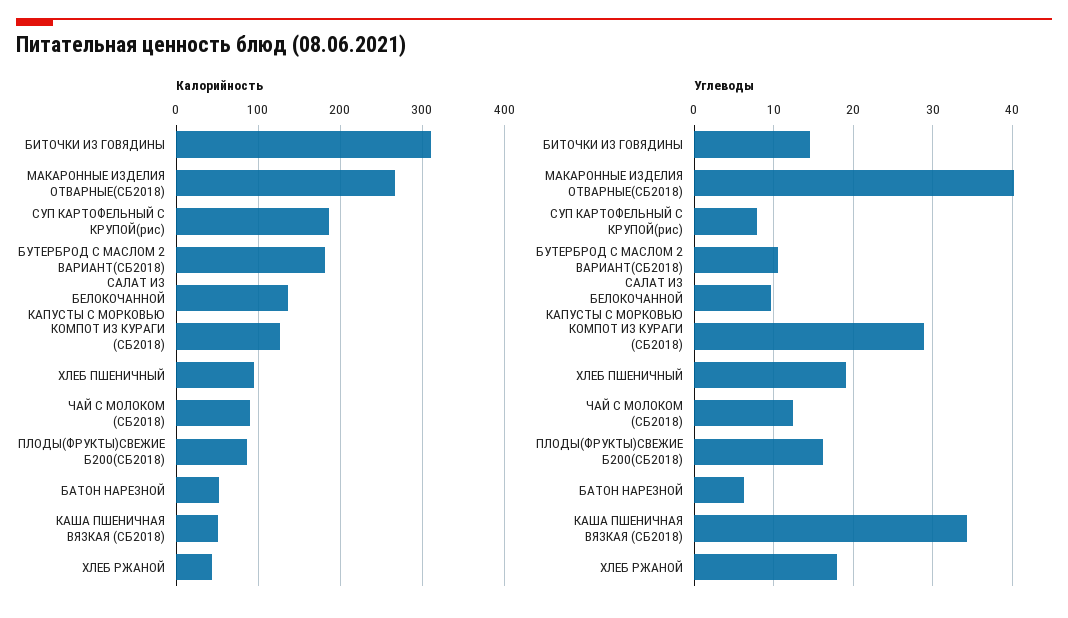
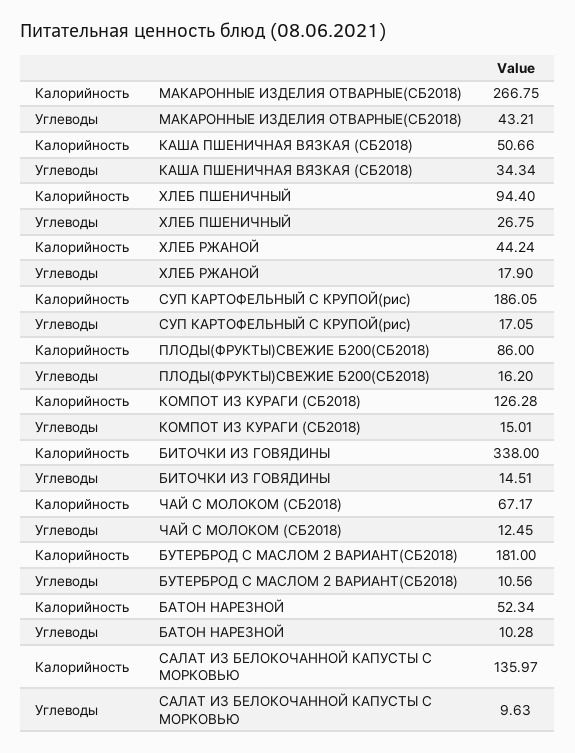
Калорийность, БИТОЧКИ ИЗ ГОВЯДИНЫ: 310 -> 338
Калорийность, ЧАЙ С МОЛОКОМ (СБ2018): 90 -> 67.17
Углеводы, МАКАРОННЫЕ ИЗДЕЛИЯ ОТВАРНЫЕ(СБ2018): 40 -> 43.21
Углеводы, СУП КАРТОФЕЛЬНЫЙ С КРУПОЙ(рис): 8 -> 17.05
Углеводы, КОМПОТ ИЗ КУРАГИ (СБ2018): 29 -> 15.01
Углеводы, ХЛЕБ ПШЕНИЧНЫЙ: 19 -> 26.75
Углеводы, БАТОН НАРЕЗНОЙ: 6 -> 10.28

